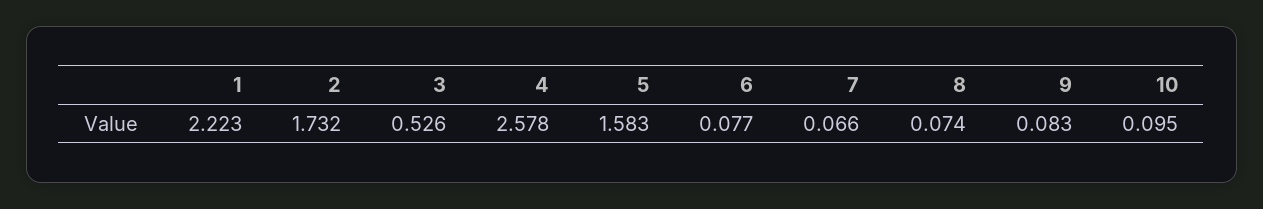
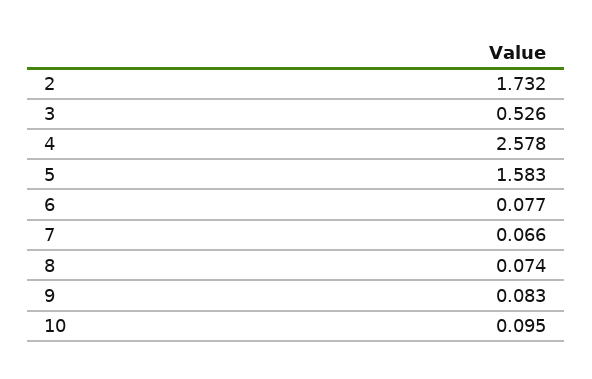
1: 2.223 -> none

